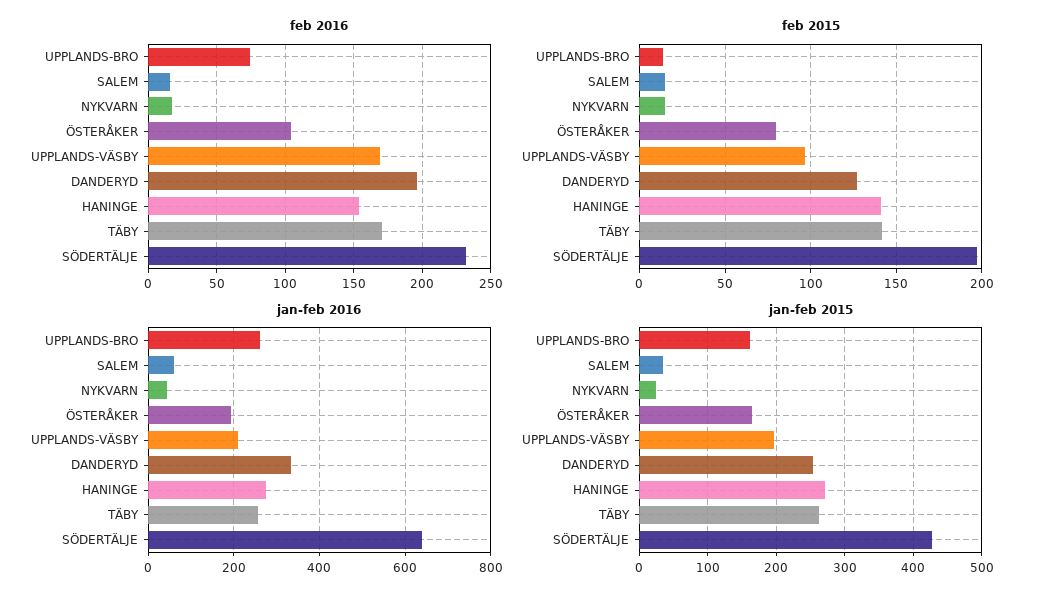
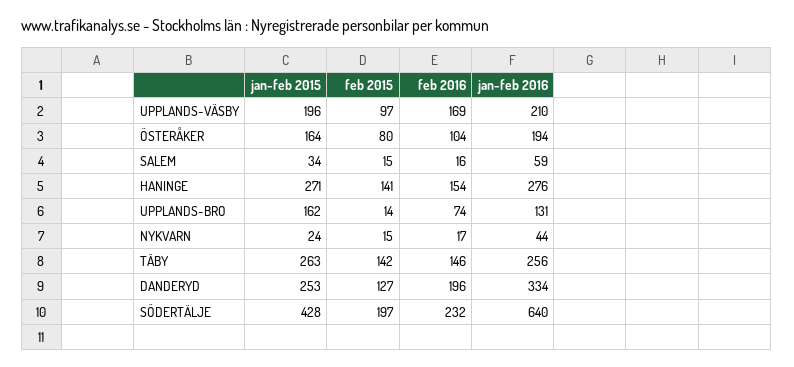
feb 2016, TÄBY: 170 -> 146
jan-feb 2016, UPPLANDS-BRO: 260 -> 131

